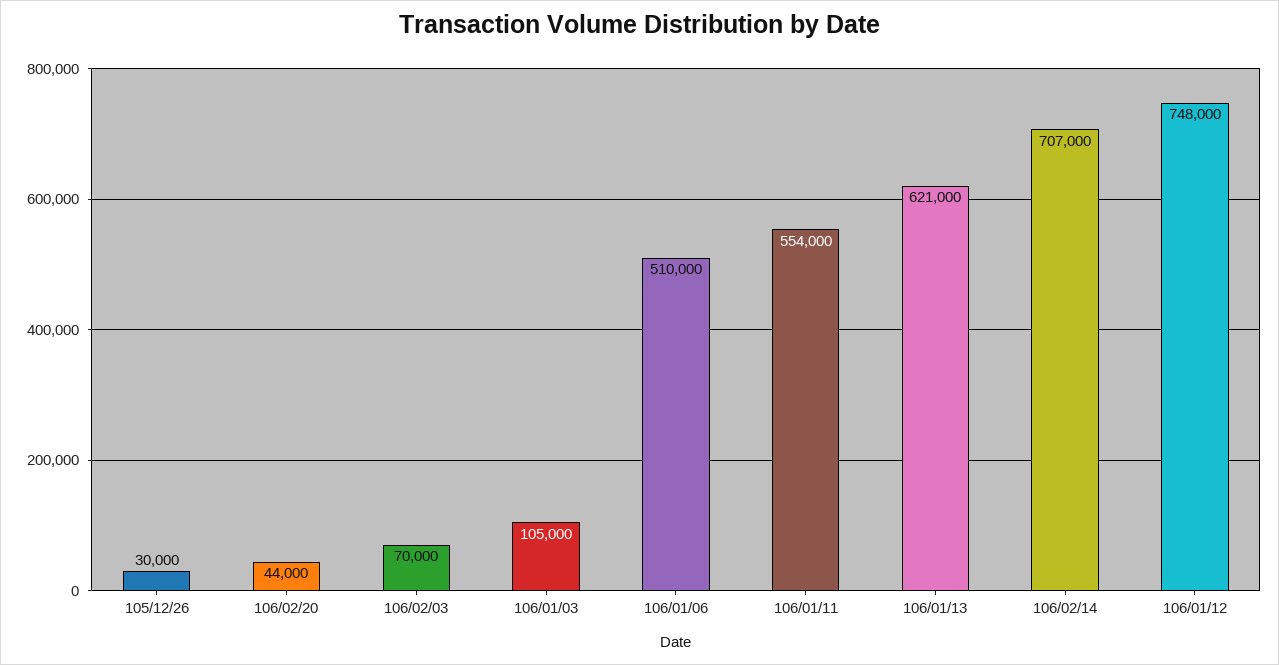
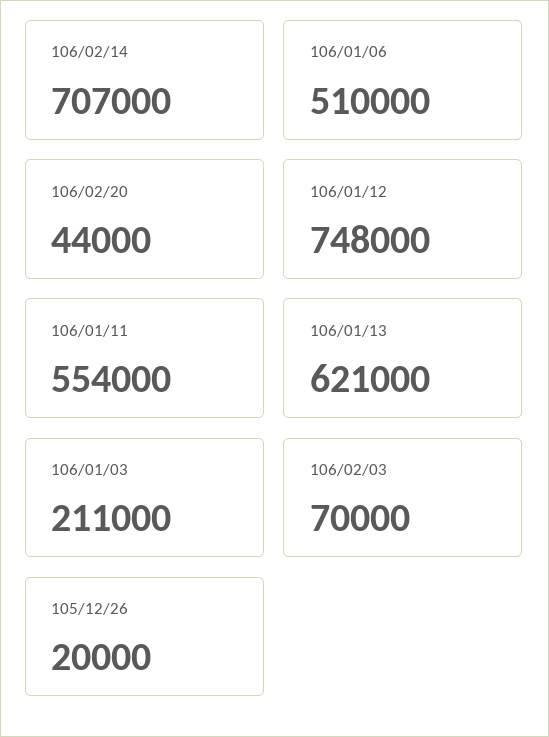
105/12/26: 30000 -> 20000
106/01/03: 105000 -> 211000

